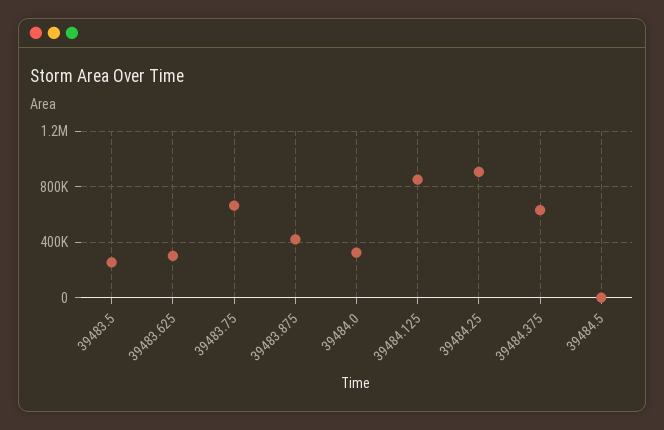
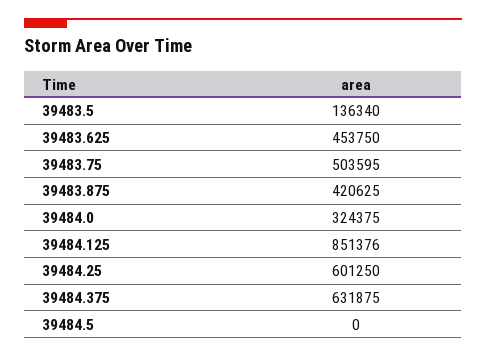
39483.5: 250000 -> 136340
39483.625: 300000 -> 453750
39483.75: 650000 -> 503595
39484.25: 900000 -> 601250

